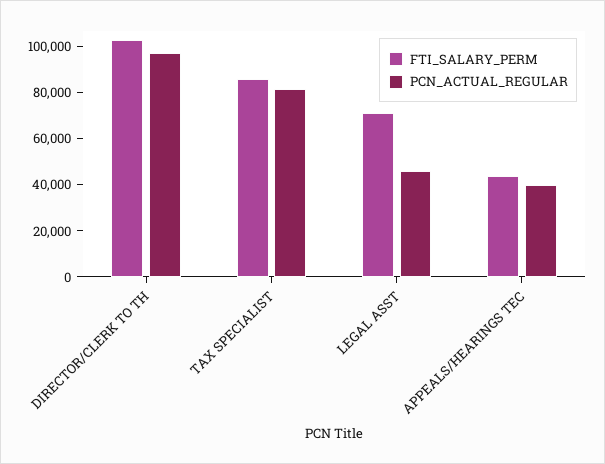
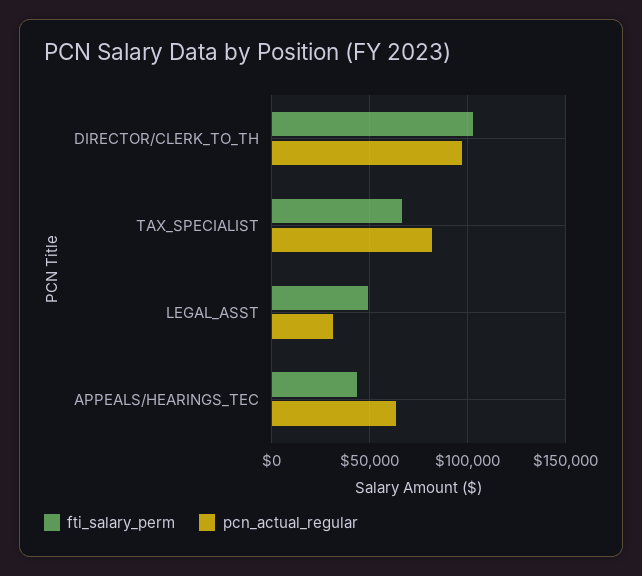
FTI_SALARY_PERM, TAX SPECIALIST: 85000 -> 65000
FTI_SALARY_PERM, LEGAL ASST: 70000 -> 50000
PCN_ACTUAL_REGULAR, LEGAL ASST: 45000 -> 30000
PCN_ACTUAL_REGULAR, APPEALS/HEARINGS TEC: 40000 -> 65000

